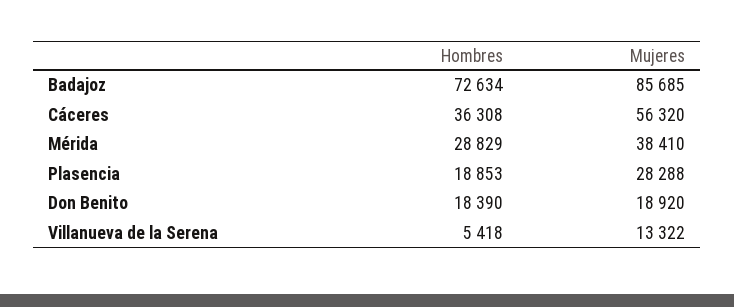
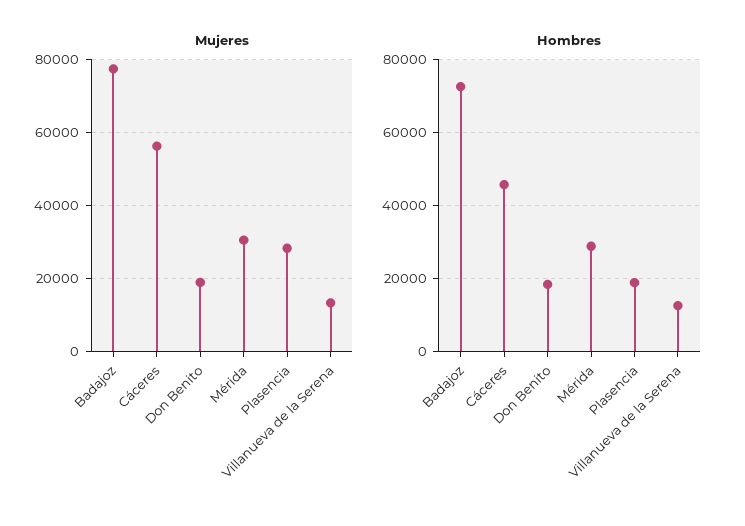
Mujeres, Badajoz: 85685 -> 78000
Hombres, Cáceres: 36308 -> 46000
Mujeres, Mérida: 38410 -> 30000
Hombres, Villanueva de la Serena: 5418 -> 12000

